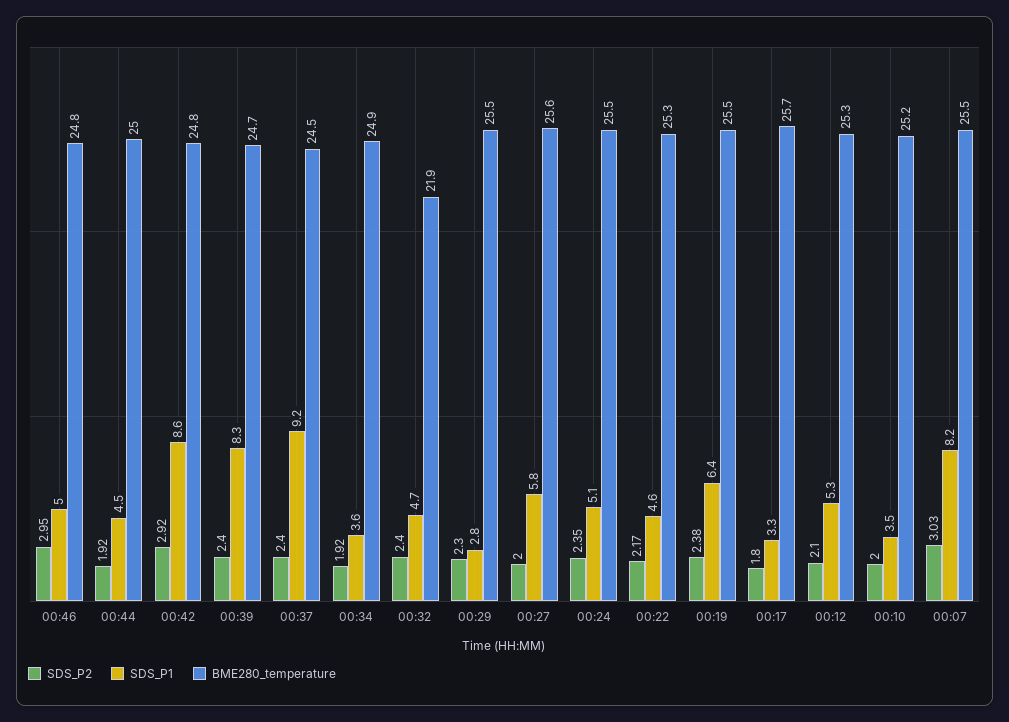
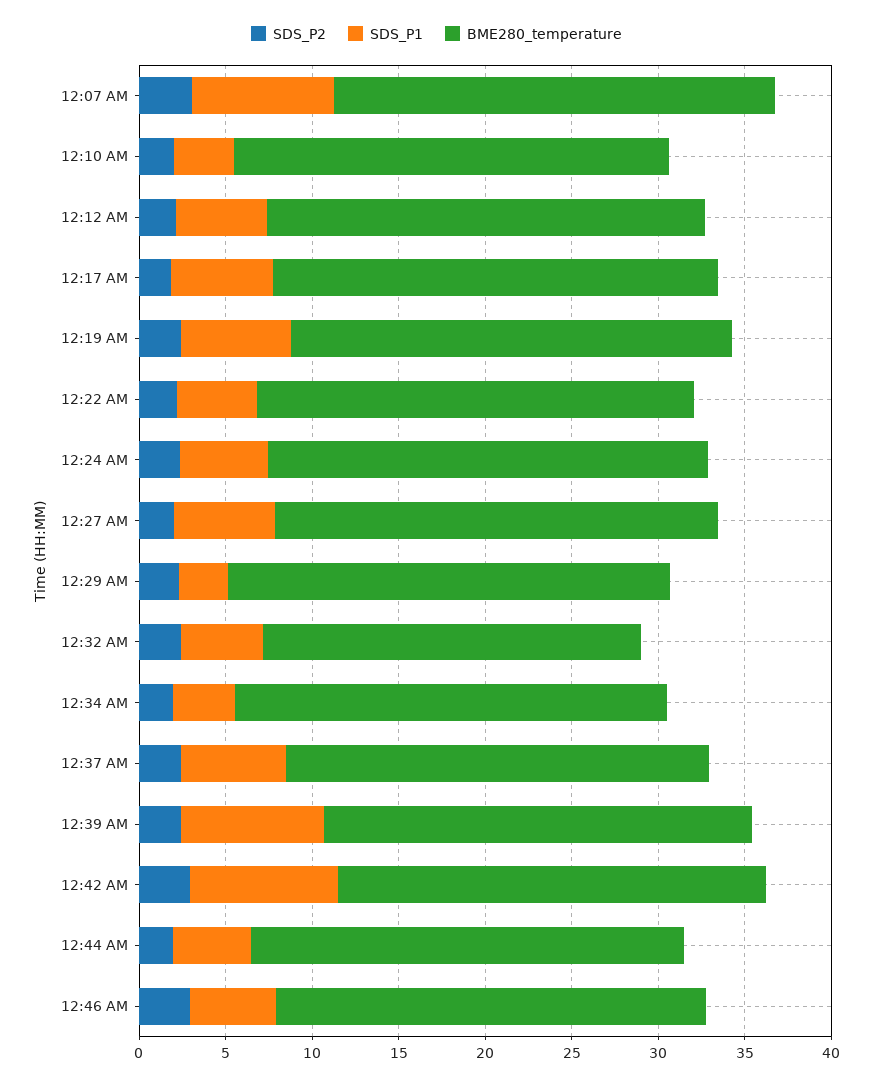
SDS_P1, 00:37: 9.2 -> 6
SDS_P1, 00:17: 3.3 -> 6

